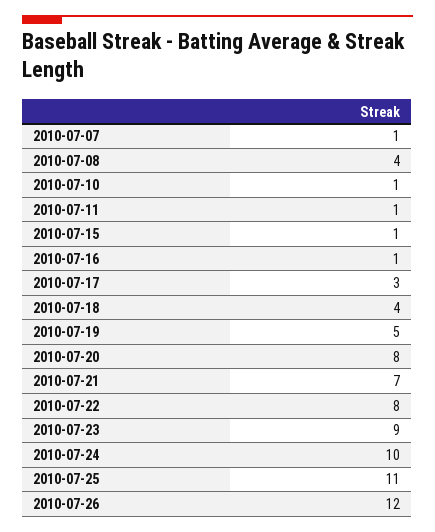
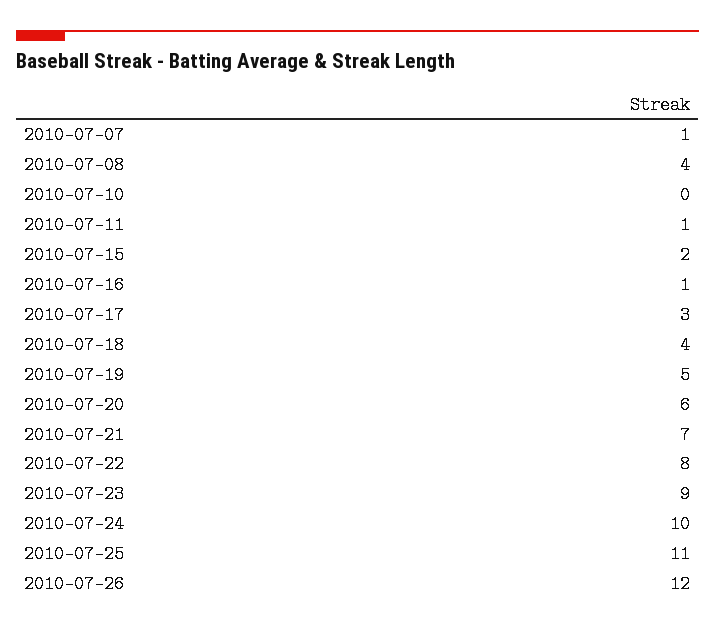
2010-07-10: 1 -> 0
2010-07-15: 1 -> 2
2010-07-20: 8 -> 6

